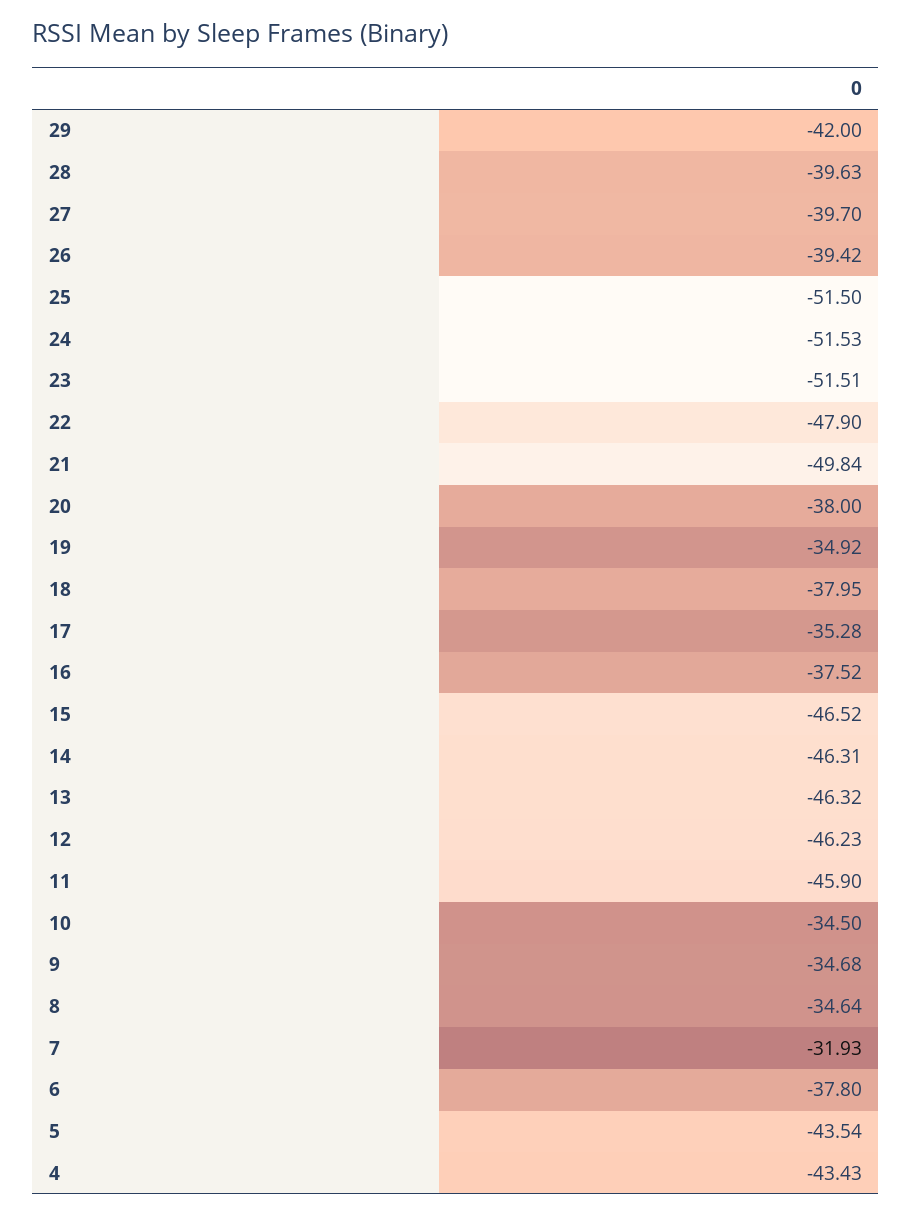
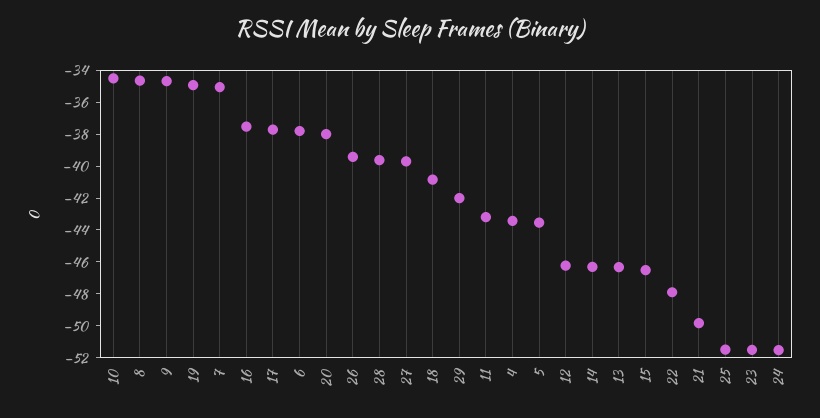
18: -37.95 -> -41
17: -35.28 -> -38
11: -45.9 -> -43
7: -31.93 -> -35

